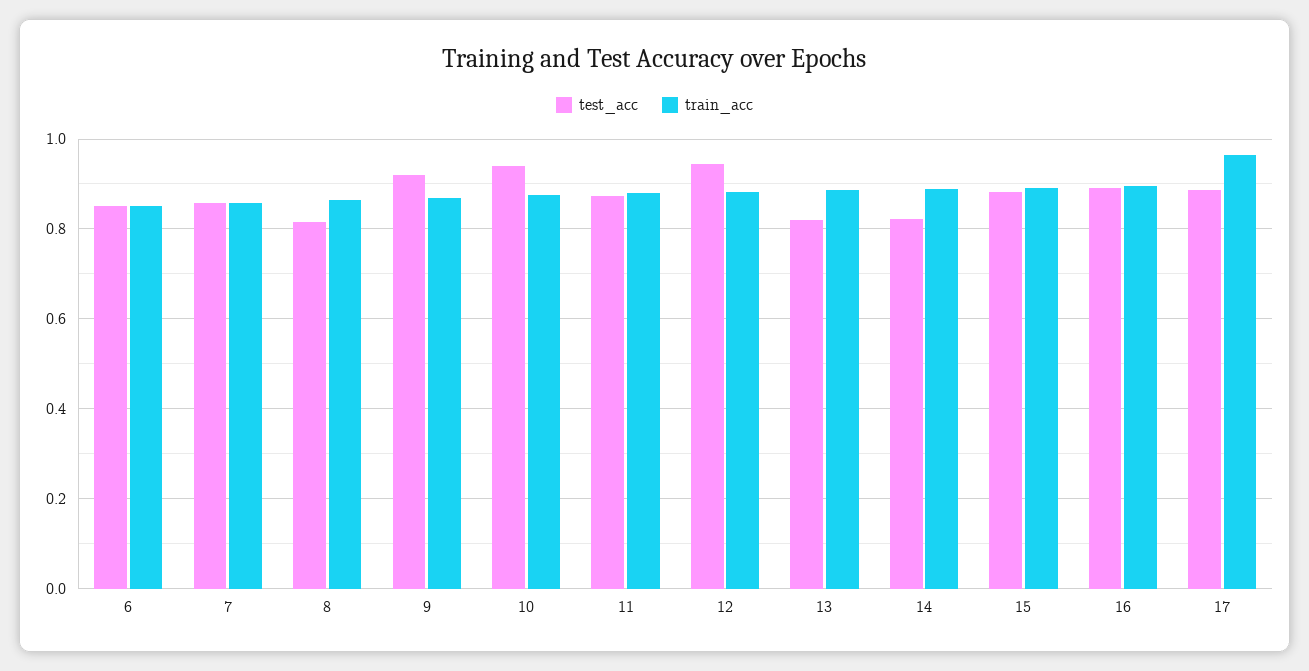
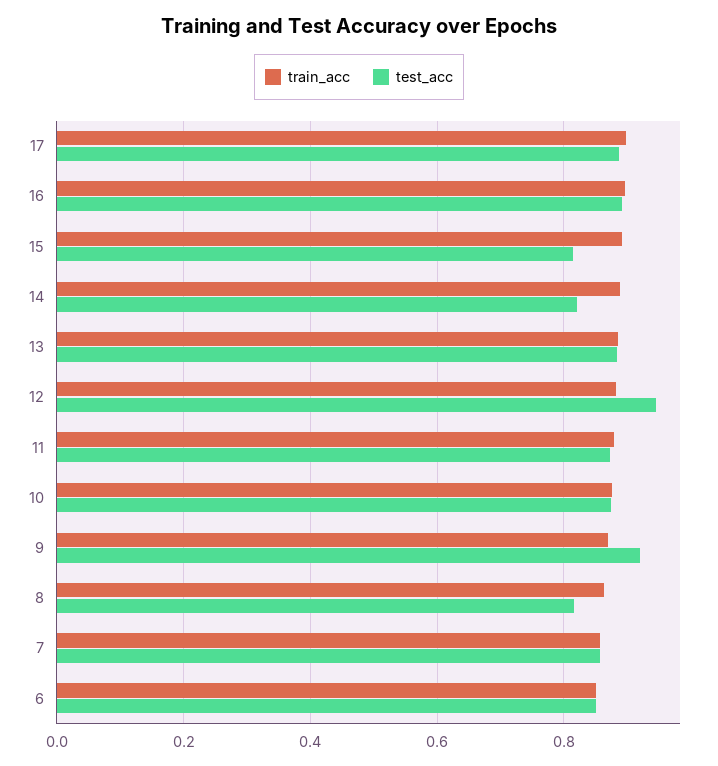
test_acc, 10: 0.94 -> 0.88
test_acc, 13: 0.82 -> 0.88
test_acc, 15: 0.88 -> 0.82
train_acc, 17: 0.96 -> 0.9

